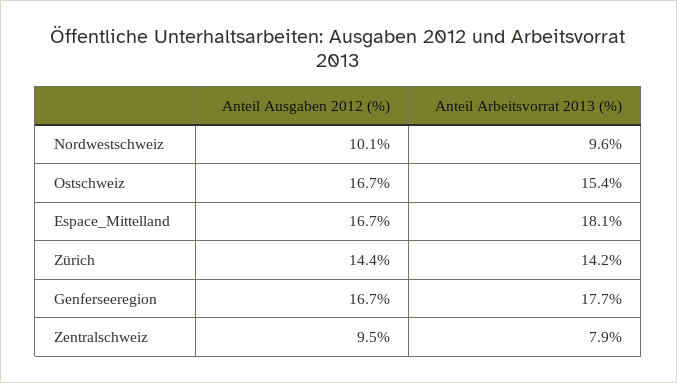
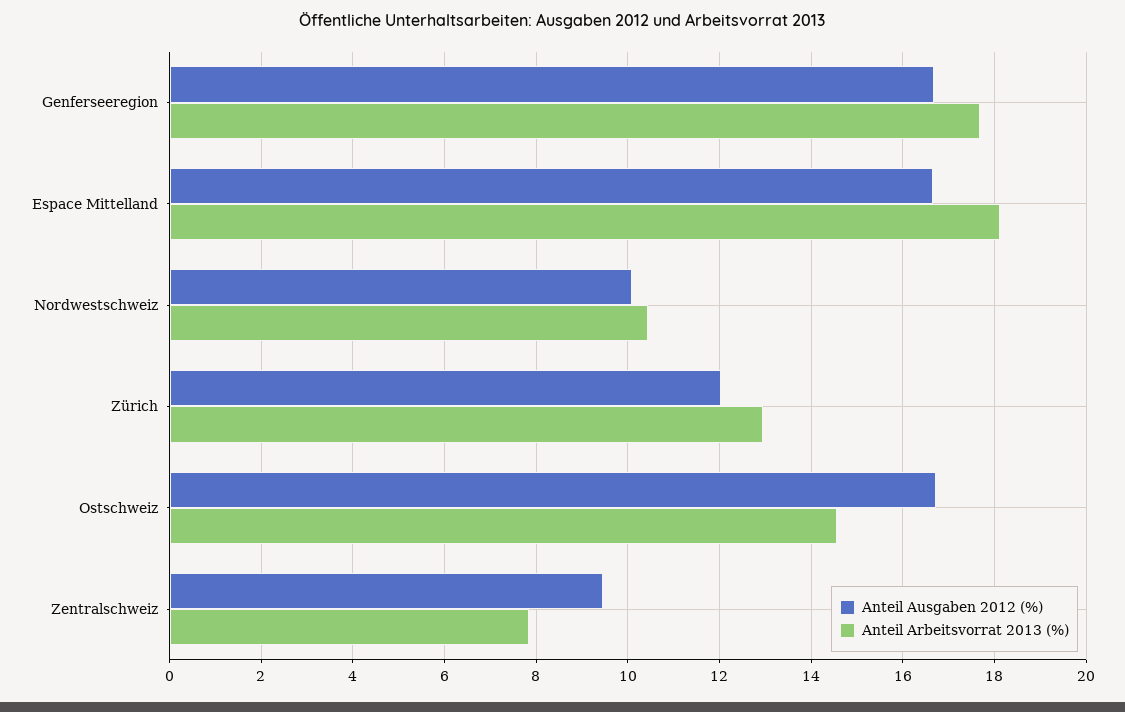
Anteil Arbeitsvorrat 2013 (%), Nordwestschweiz: 9.6 -> 10.4
Anteil Arbeitsvorrat 2013 (%), Ostschweiz: 15.4 -> 14.6
Anteil Ausgaben 2012 (%), Zürich: 14.4 -> 12
Anteil Arbeitsvorrat 2013 (%), Zürich: 14.2 -> 13

